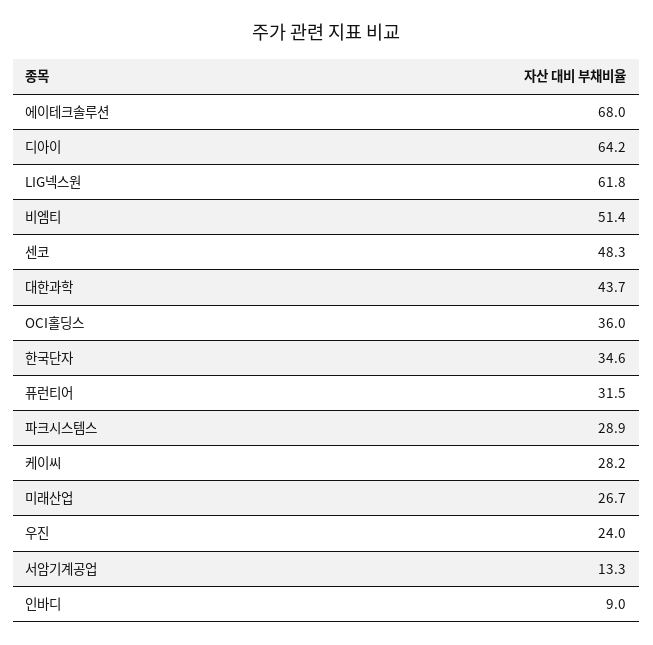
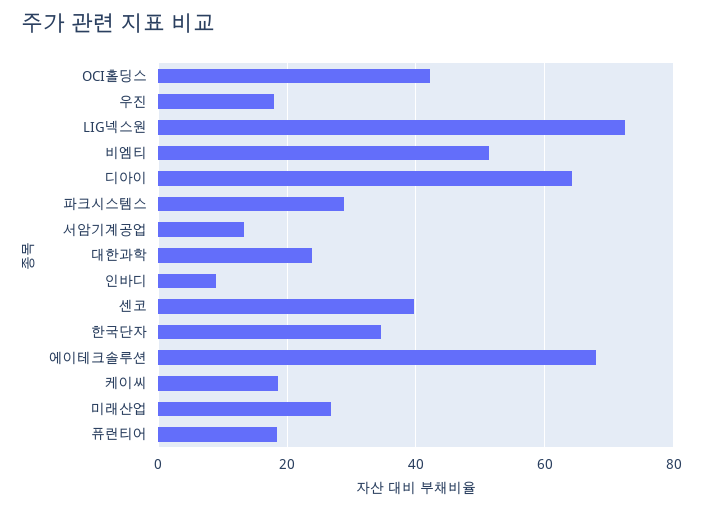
LIG넥스원: 61.8 -> 72
센코: 48.3 -> 40
대한과학: 43.7 -> 24
OCI홀딩스: 36 -> 42
퓨런티어: 31.5 -> 18
케이씨: 28.2 -> 18
우진: 24 -> 18

